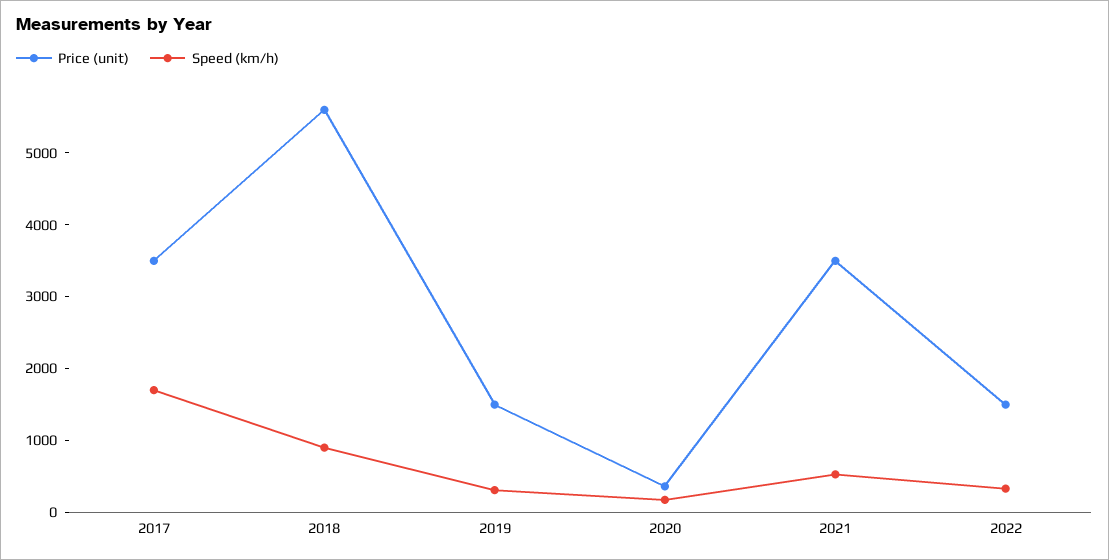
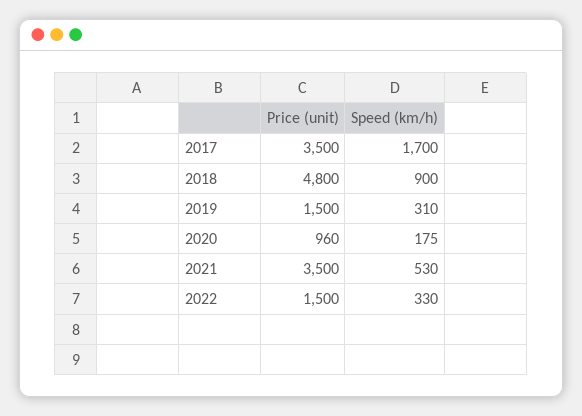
Price (unit), 2018: 5600 -> 4800
Price (unit), 2020: 400 -> 960

